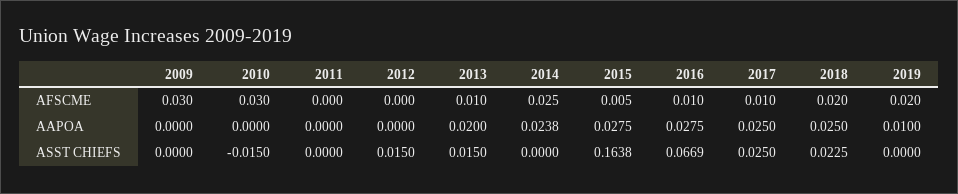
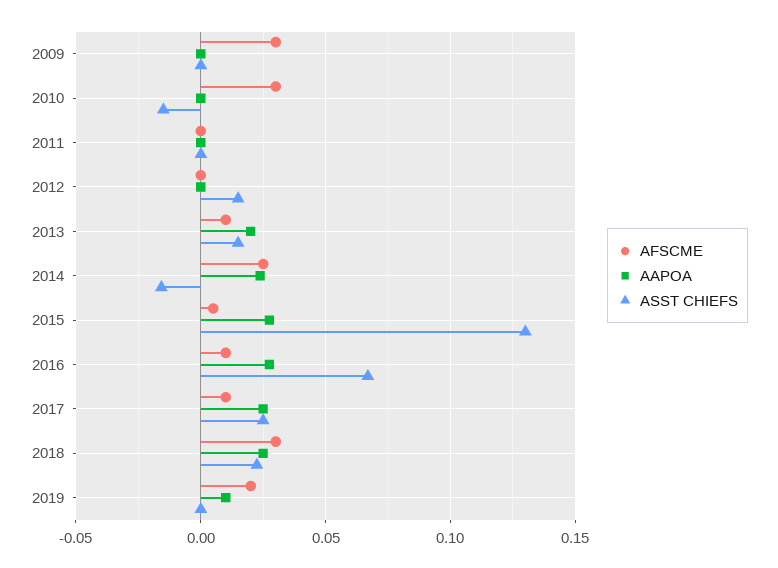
AFSCME, 2018: 0.02 -> 0.03
ASST CHIEFS, 2014: 0 -> -0.015
ASST CHIEFS, 2015: 0.1638 -> 0.13

